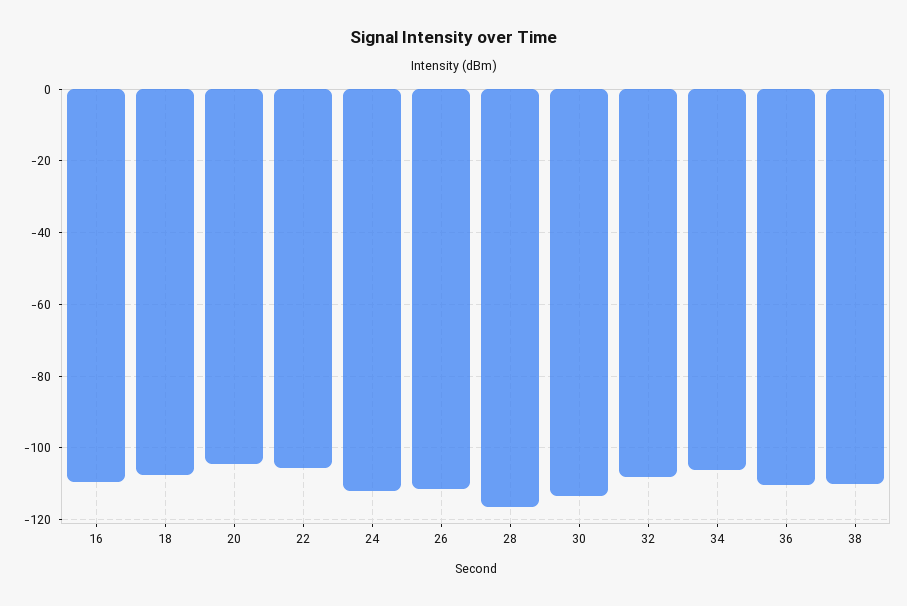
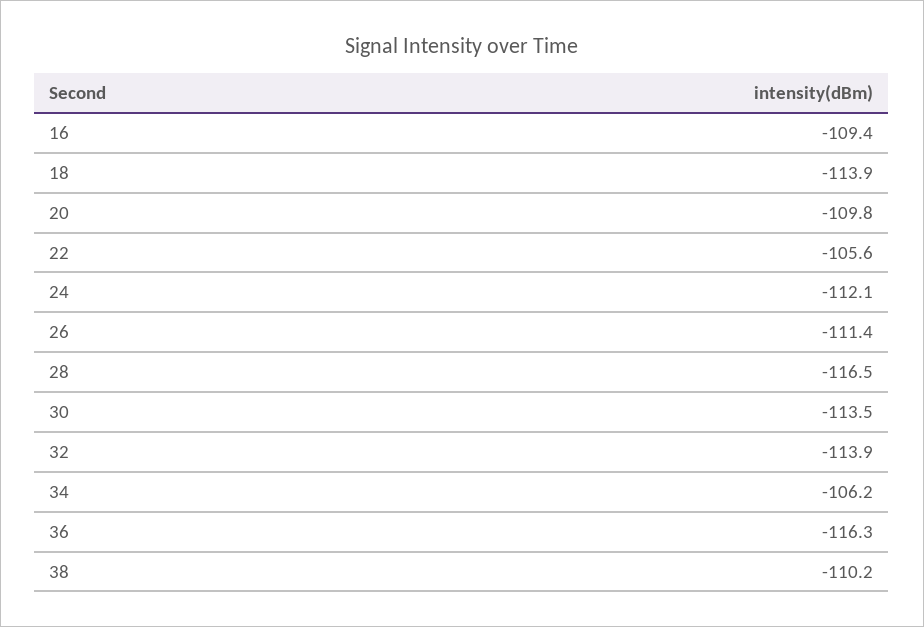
18: -108 -> -113.9
20: -104 -> -109.8
32: -108 -> -113.9
36: -110 -> -116.3

